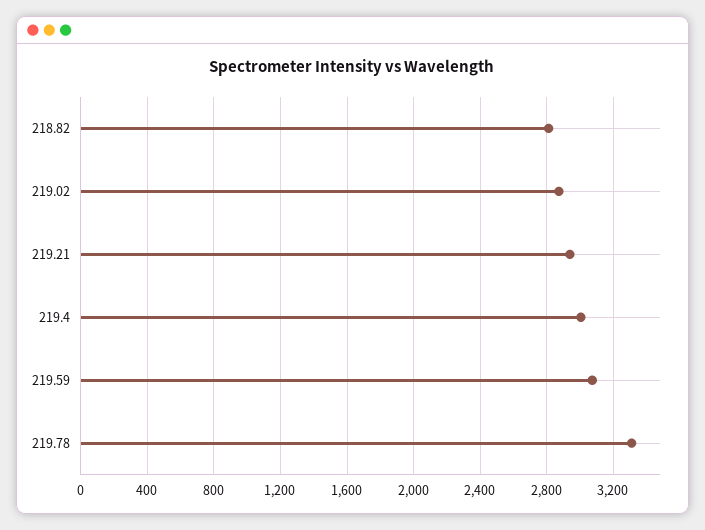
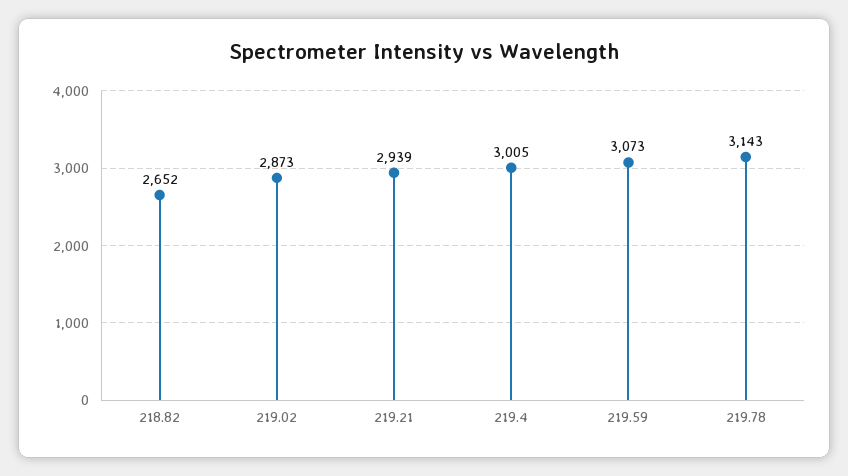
218.82: 2800 -> 2652
219.78: 3300 -> 3143

